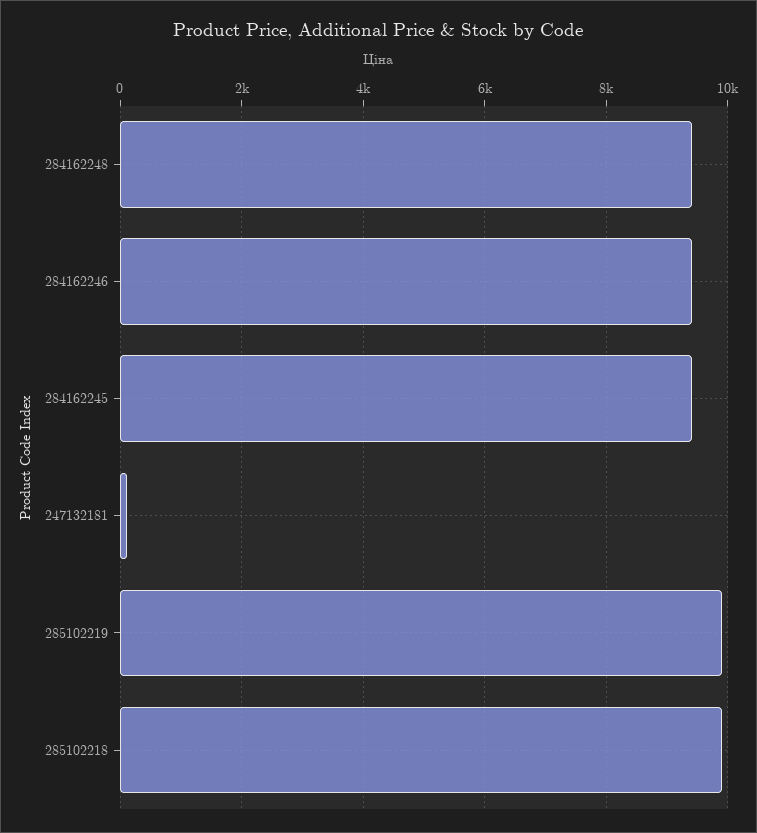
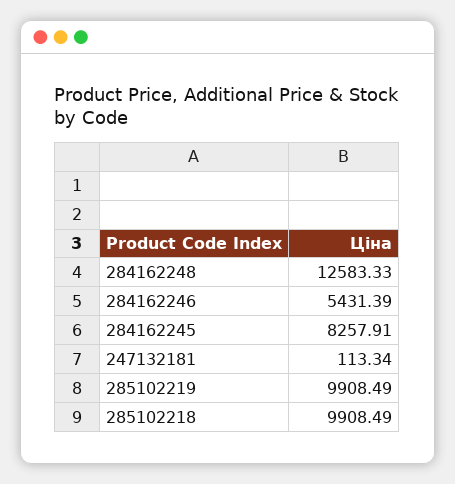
284162248: 9400 -> 12583.33
284162246: 9400 -> 5431.39
284162245: 9400 -> 8257.91

